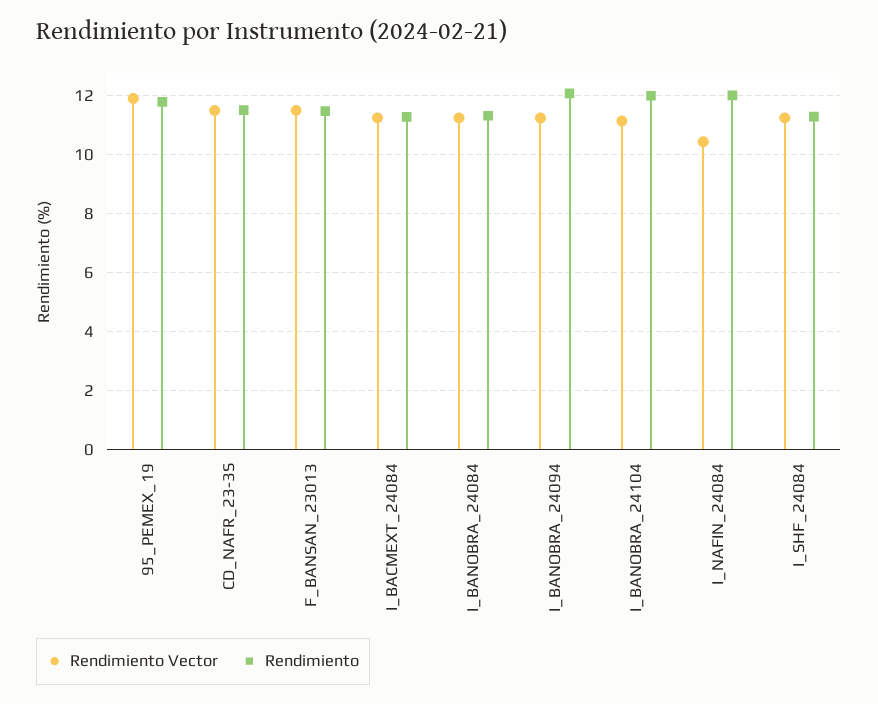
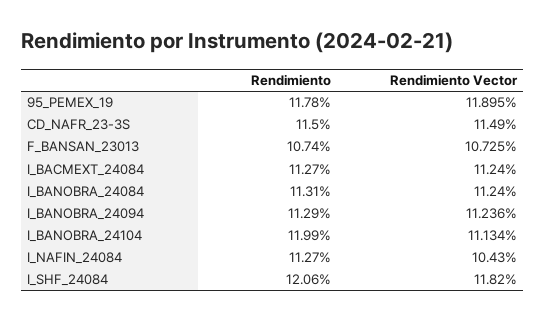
Rendimiento Vector, F_BANSAN_23013: 11.5 -> 10.725
Rendimiento, F_BANSAN_23013: 11.5 -> 10.74
Rendimiento, I_BANOBRA_24094: 12 -> 11.29
Rendimiento, I_NAFIN_24084: 12 -> 11.27
Rendimiento Vector, I_SHF_24084: 11.25 -> 11.82
Rendimiento, I_SHF_24084: 11.25 -> 12.06

